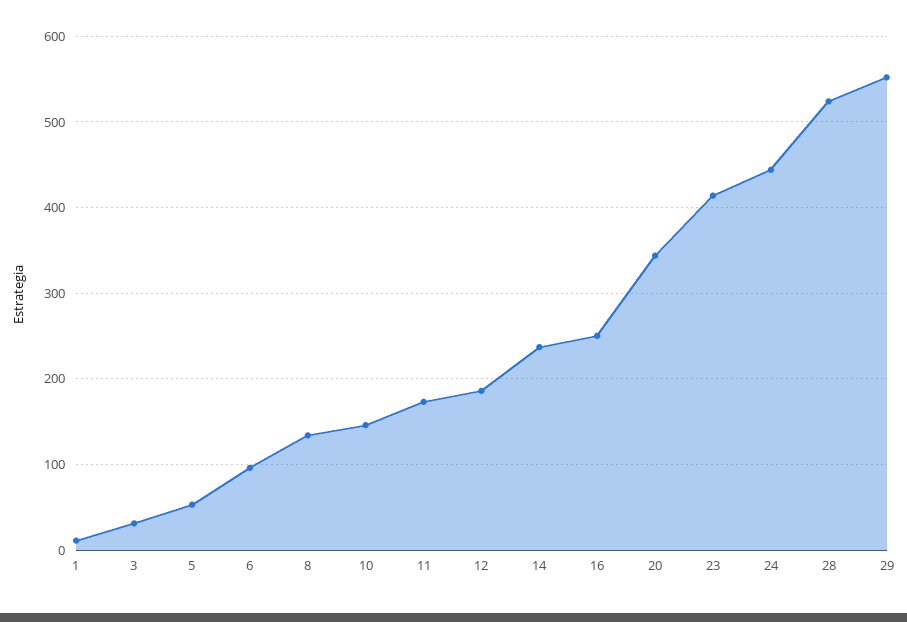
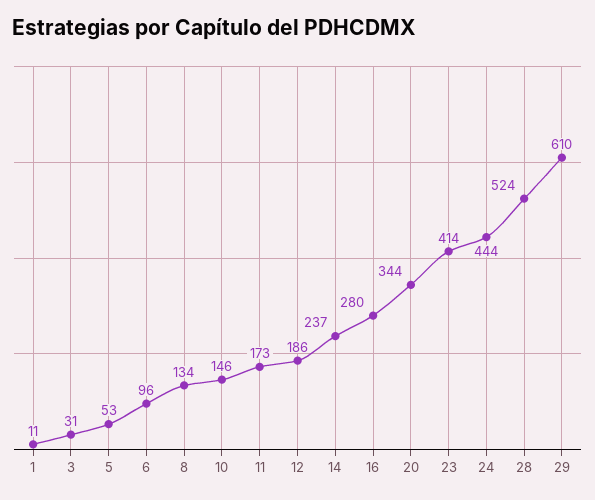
16: 250 -> 280
29: 550 -> 610

